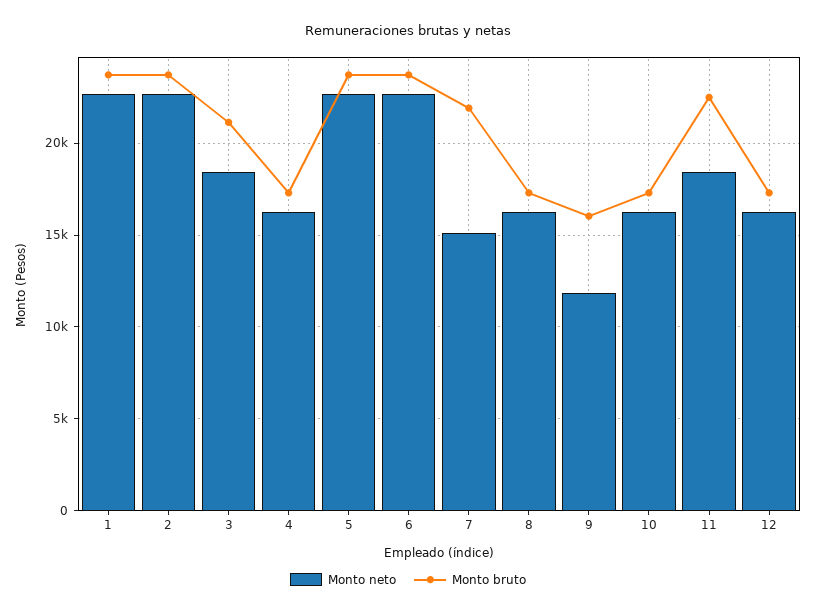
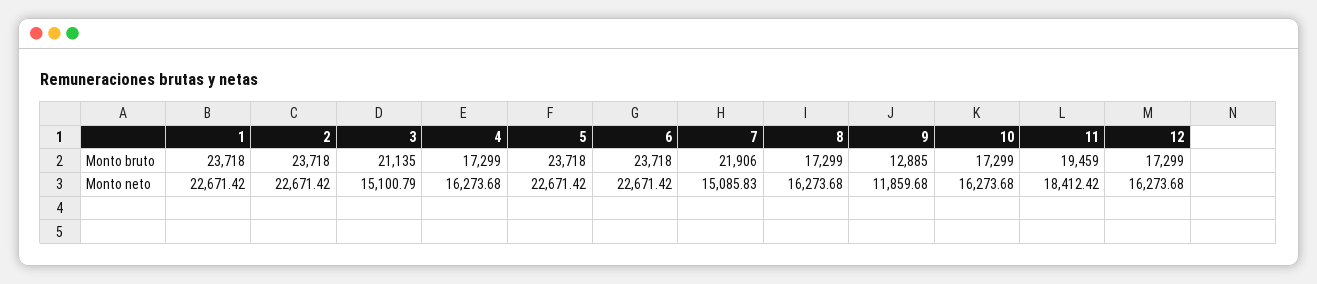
Monto neto, 3: 18500 -> 15100.79
Monto bruto, 9: 16000 -> 12885
Monto bruto, 11: 22500 -> 19459

